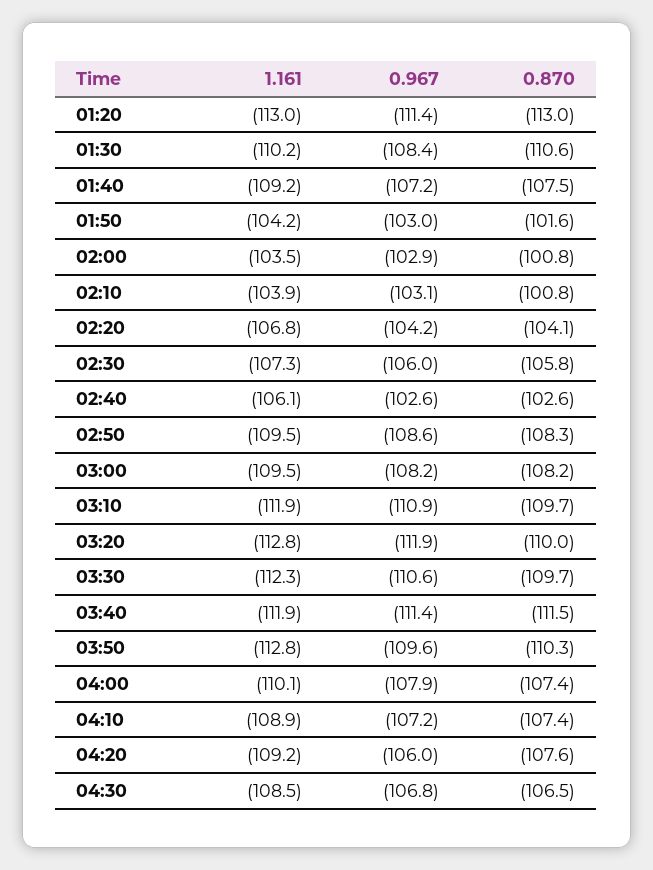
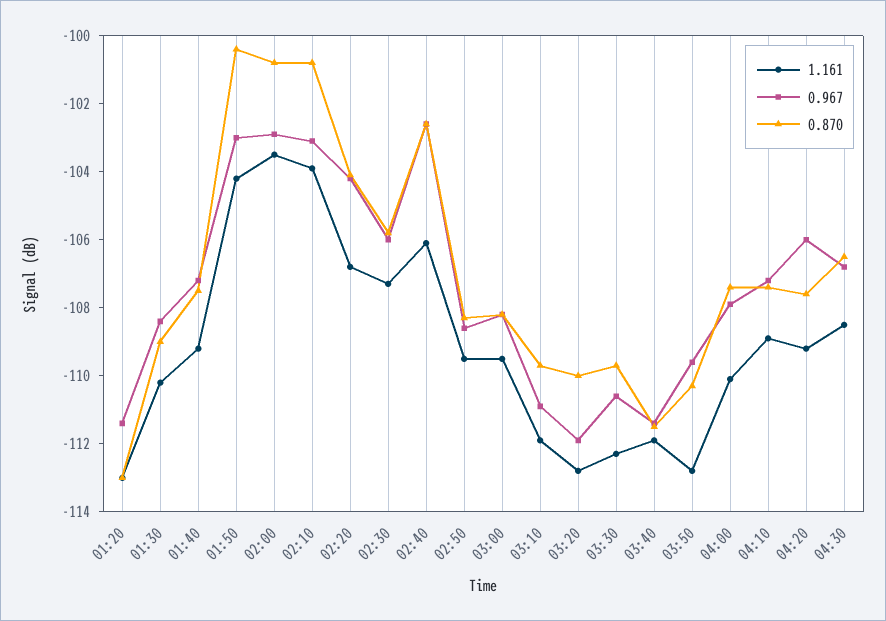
0.870, 01:30: -110.6 -> -109
0.870, 01:50: -101.6 -> -100.5

